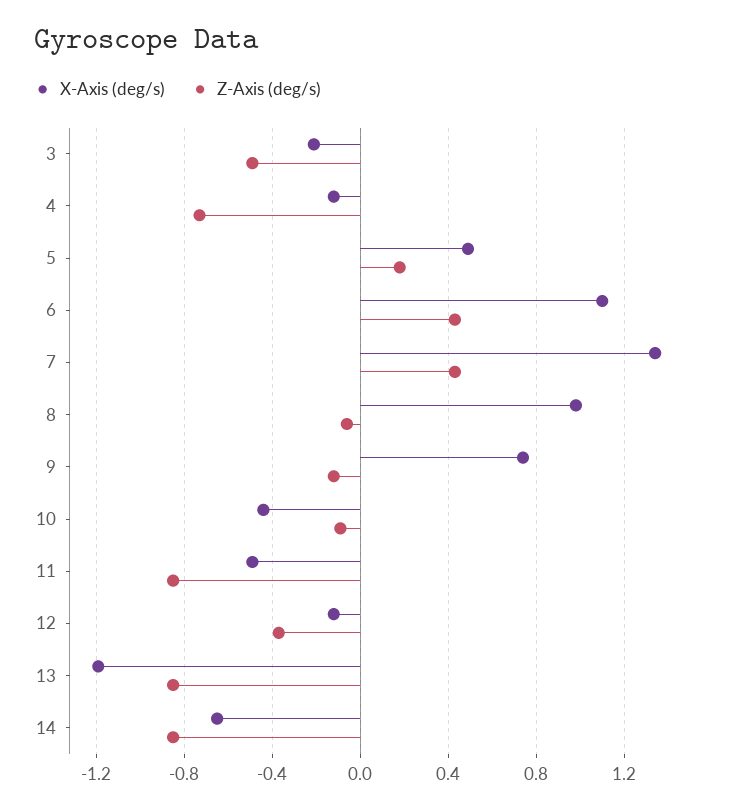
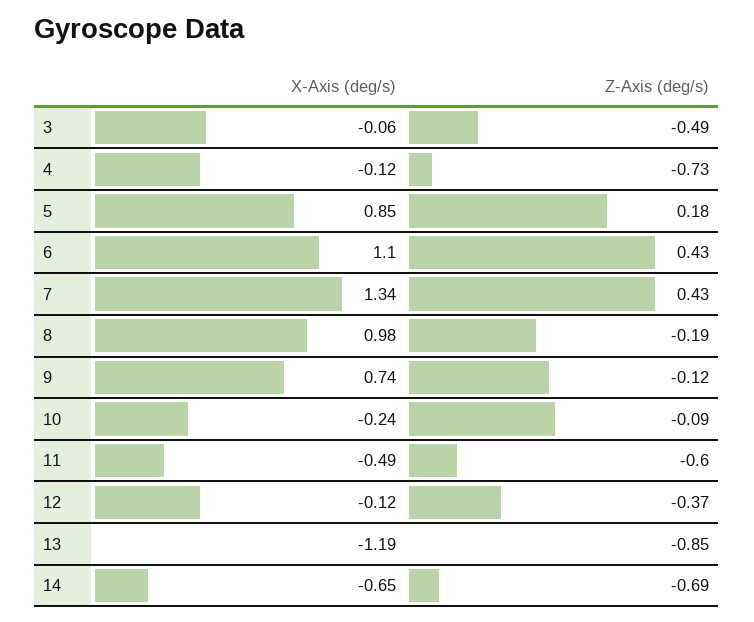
X-Axis (deg/s), 3: -0.2 -> -0.06
X-Axis (deg/s), 5: 0.5 -> 0.85
Z-Axis (deg/s), 8: -0.05 -> -0.19
X-Axis (deg/s), 10: -0.45 -> -0.24
Z-Axis (deg/s), 11: -0.85 -> -0.6
Z-Axis (deg/s), 14: -0.85 -> -0.69

